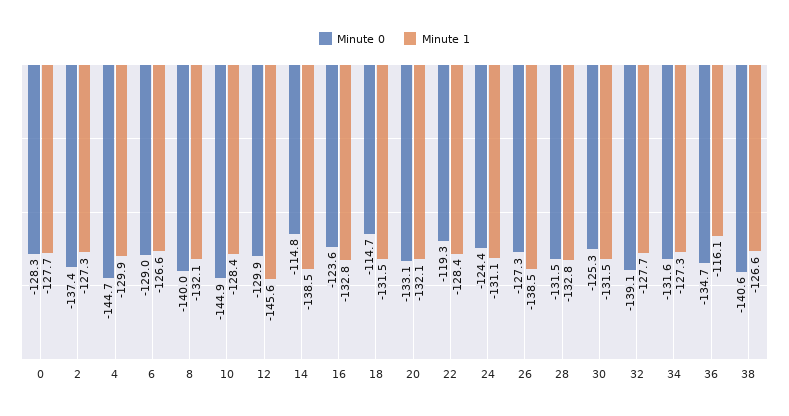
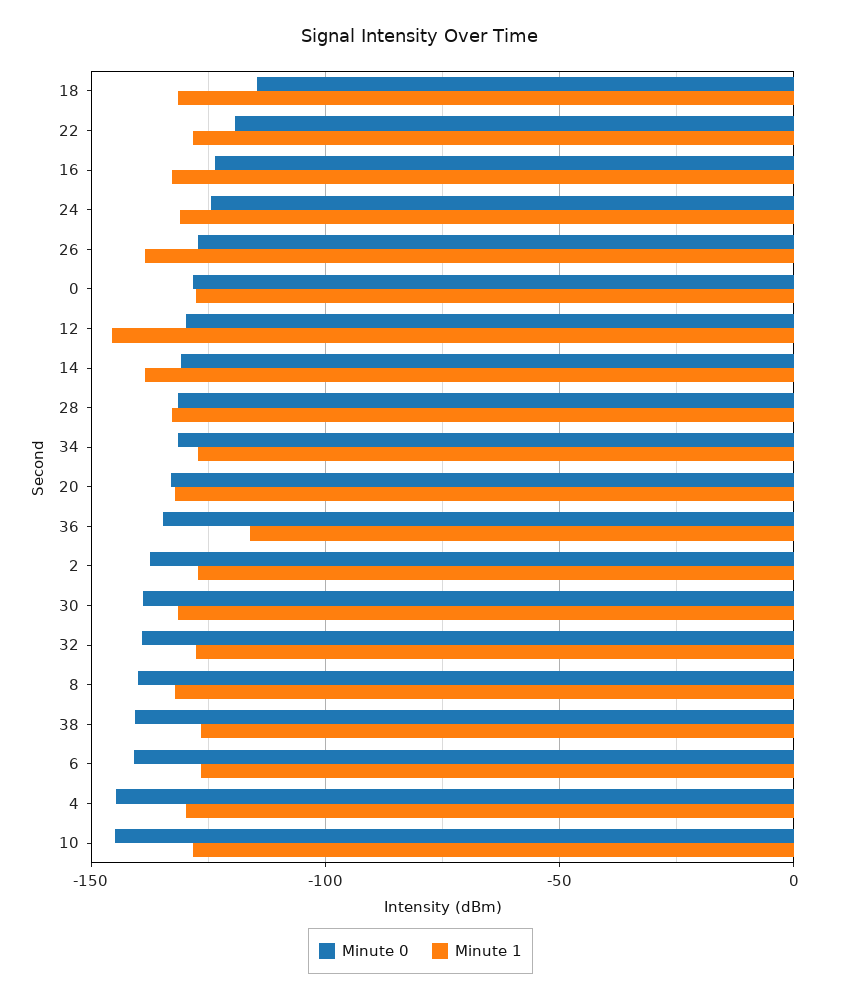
Minute 0, 6: -129 -> -140
Minute 0, 14: -114.8 -> -130
Minute 0, 30: -125.3 -> -140

